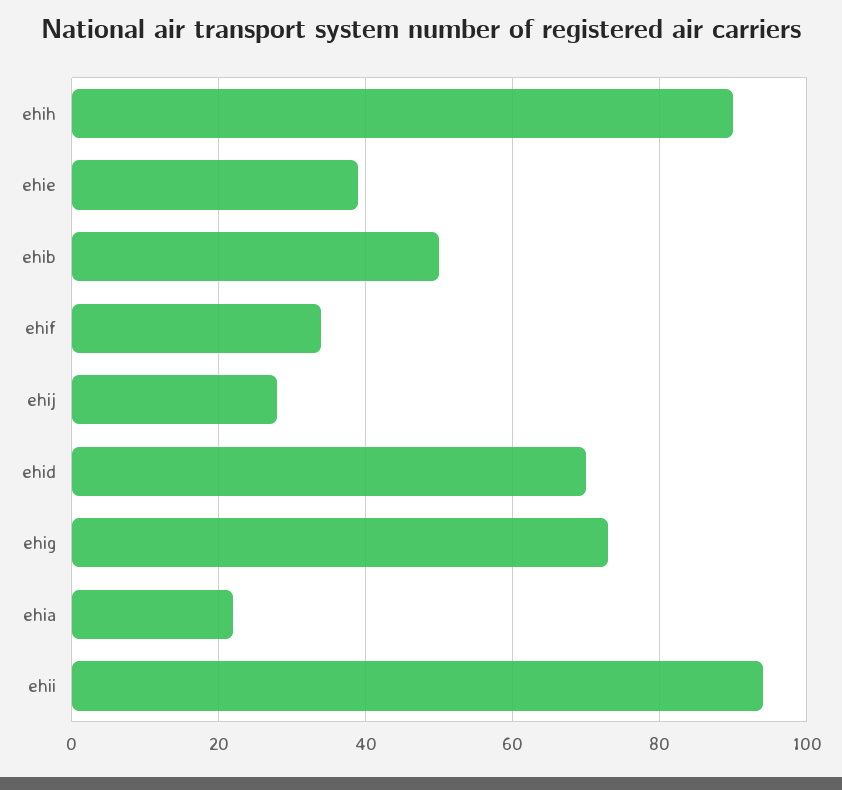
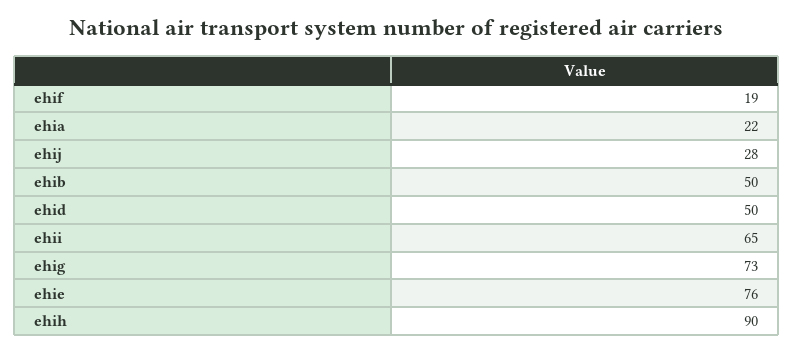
ehie: 40 -> 76
ehif: 35 -> 19
ehid: 70 -> 50
ehii: 95 -> 65

